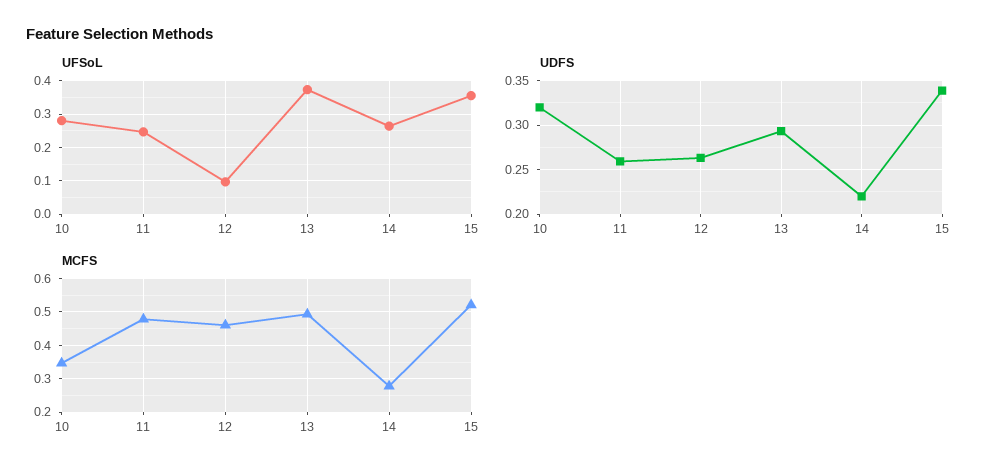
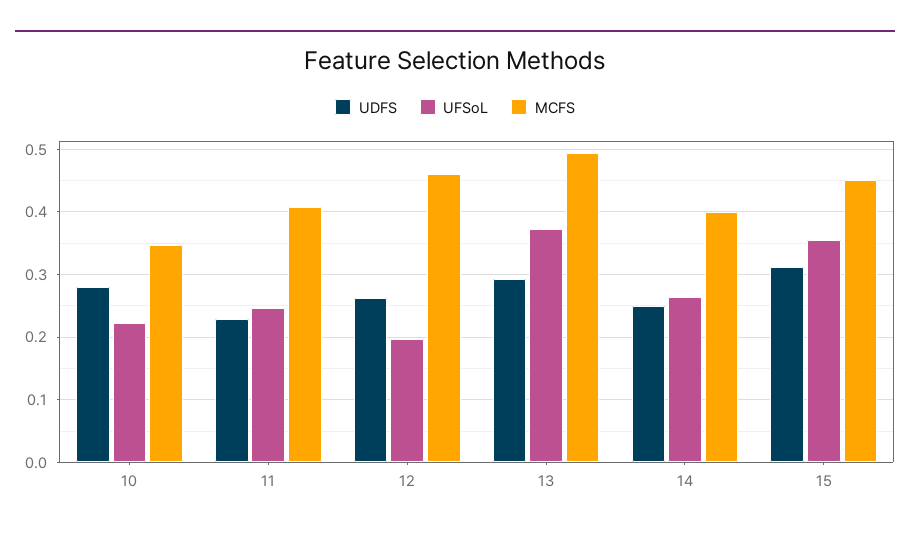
UFSoL, 10: 0.28 -> 0.22
UFSoL, 12: 0.1 -> 0.2
UDFS, 10: 0.32 -> 0.28
UDFS, 11: 0.26 -> 0.23
UDFS, 14: 0.22 -> 0.25
UDFS, 15: 0.34 -> 0.31
MCFS, 11: 0.48 -> 0.41
MCFS, 14: 0.28 -> 0.4
MCFS, 15: 0.52 -> 0.45

